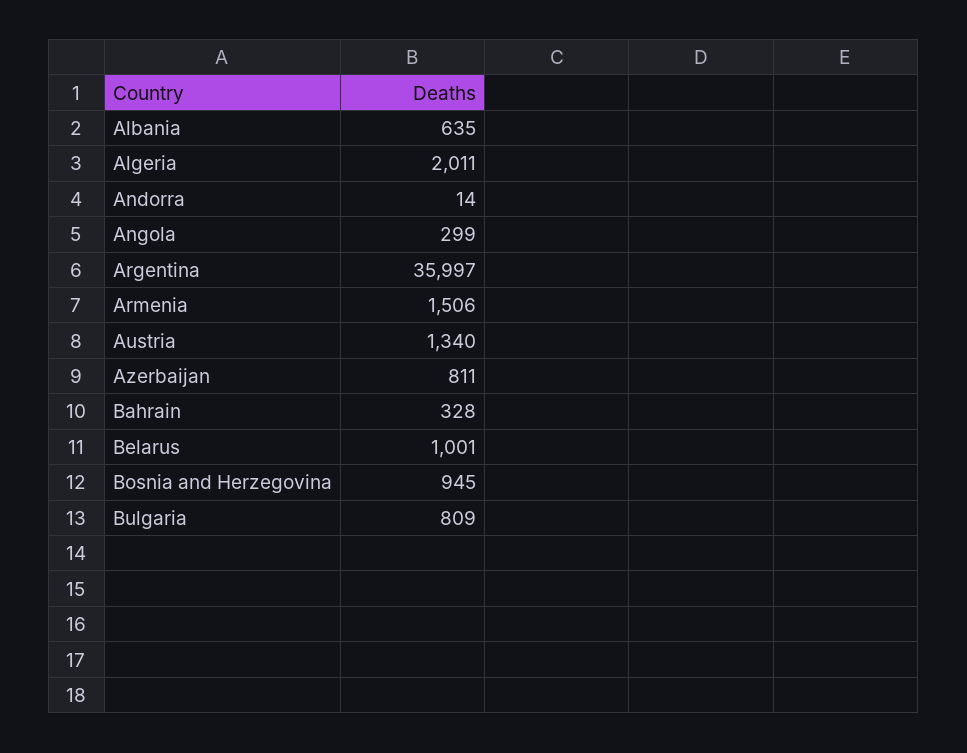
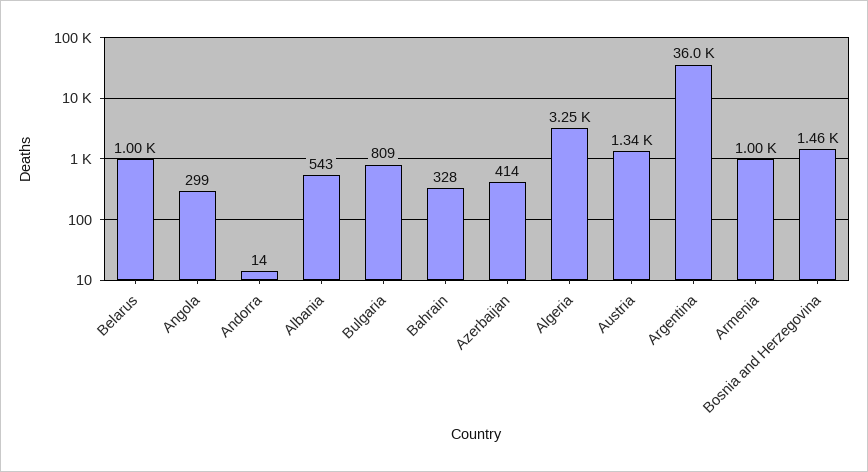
Albania: 635 -> 543
Algeria: 2011 -> 3250
Armenia: 1506 -> 1000
Azerbaijan: 811 -> 414
Bosnia and Herzegovina: 945 -> 1460

